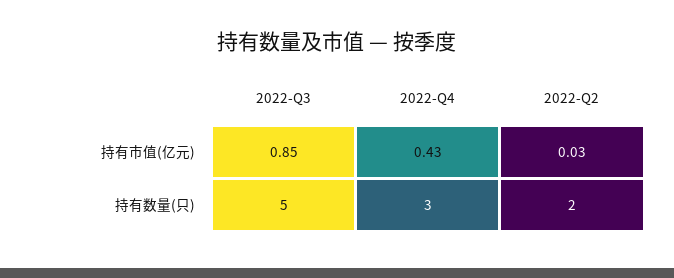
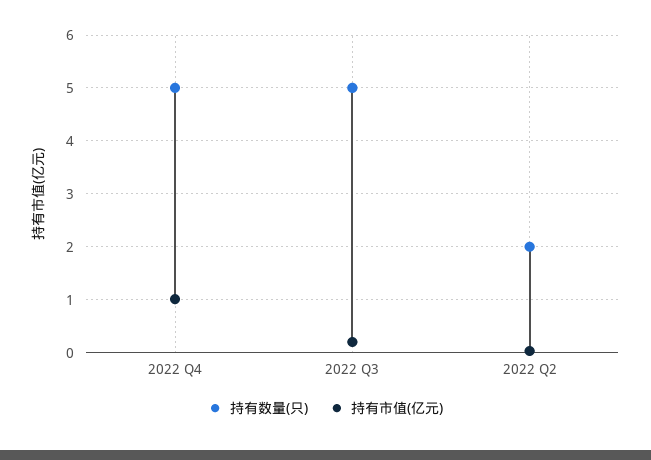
持有市值(亿元), 2022-Q3: 0.85 -> 0.2
持有市值(亿元), 2022-Q4: 0.43 -> 1
持有数量(只), 2022-Q4: 3 -> 5

